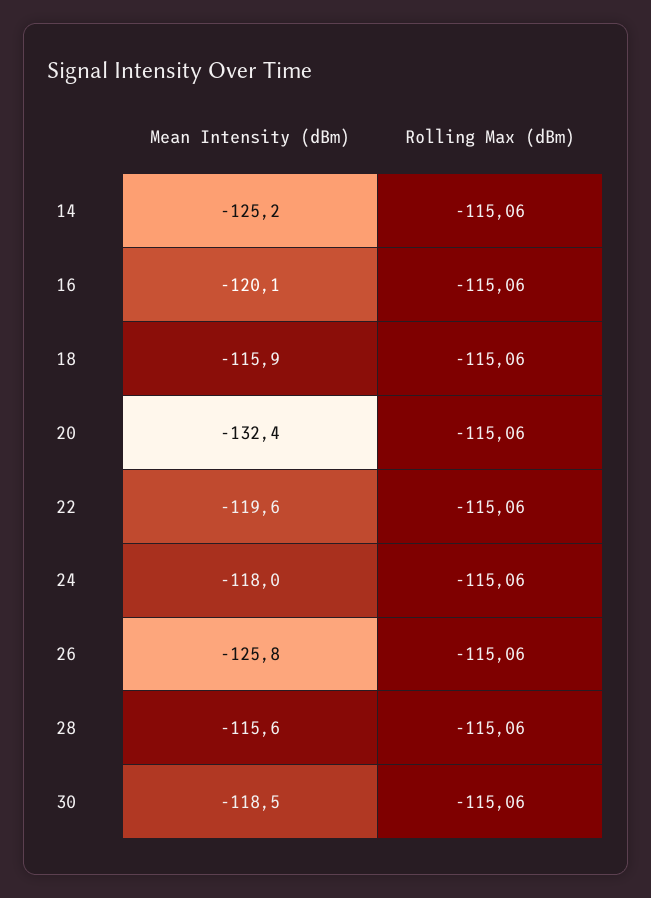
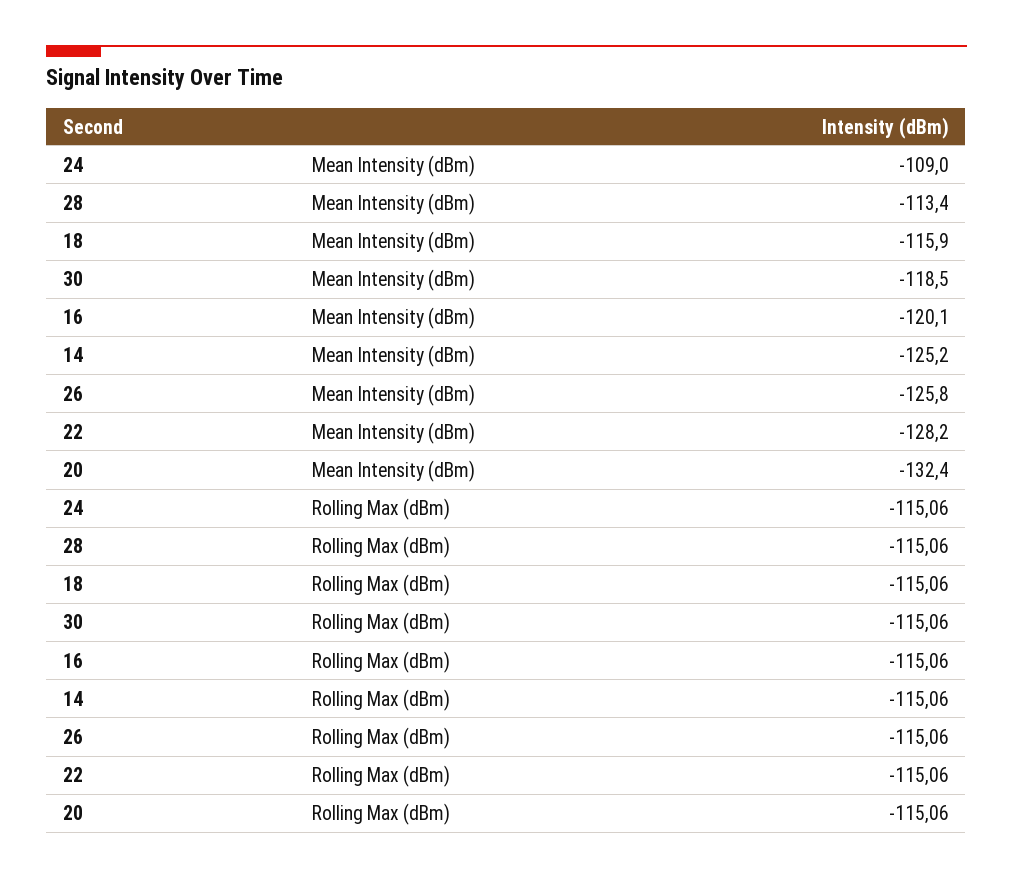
Mean Intensity (dBm), 22: -119.6 -> -128.2
Mean Intensity (dBm), 24: -118 -> -109
Mean Intensity (dBm), 28: -115.6 -> -113.4

